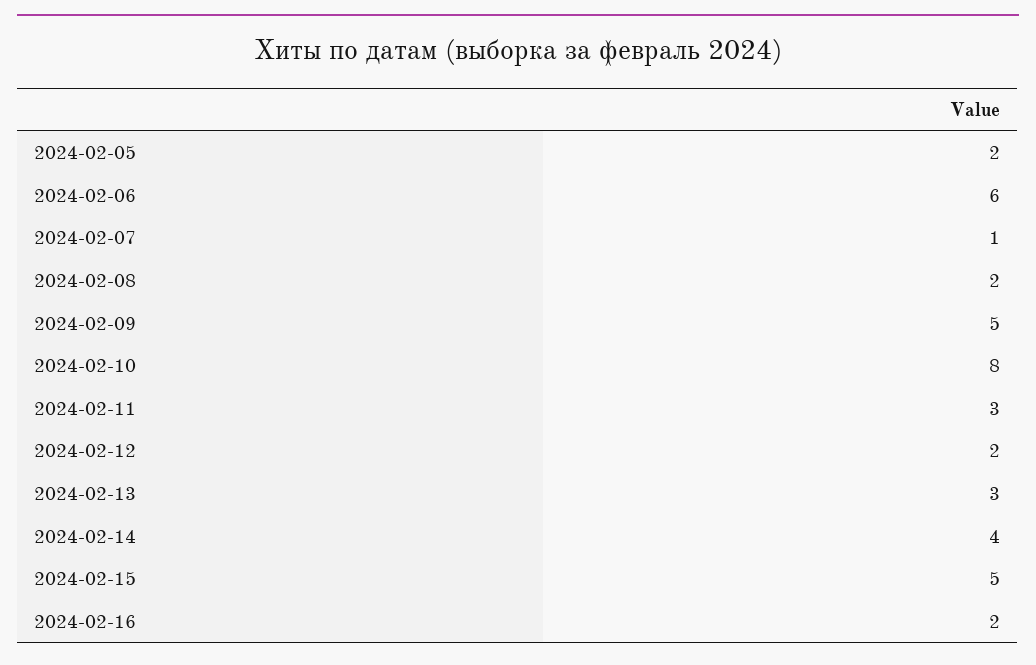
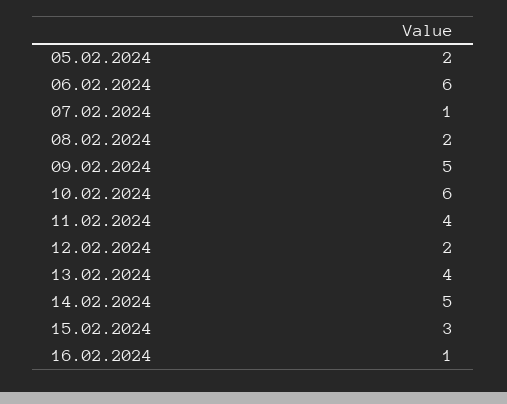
2024-02-10: 8 -> 6
2024-02-11: 3 -> 4
2024-02-13: 3 -> 4
2024-02-14: 4 -> 5
2024-02-15: 5 -> 3
2024-02-16: 2 -> 1

